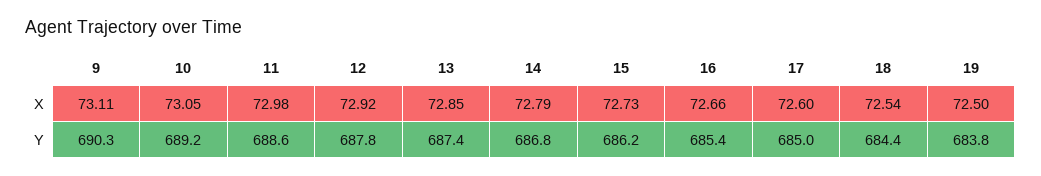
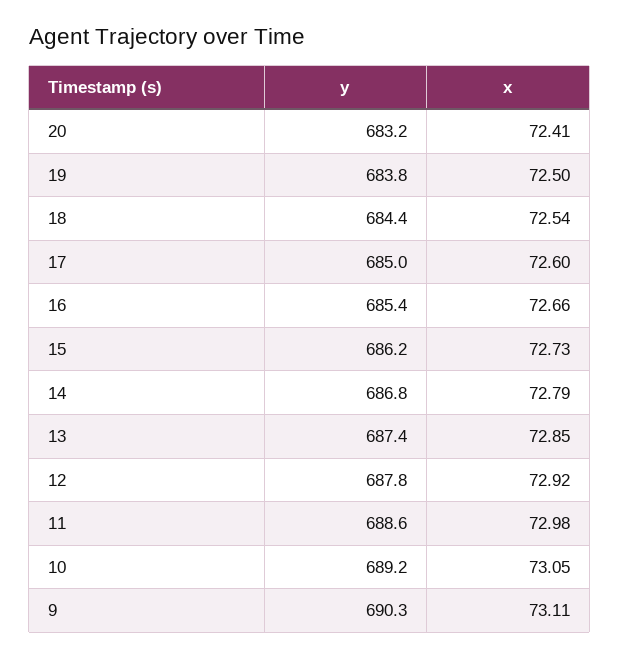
20, Y: none -> 683.2
20, X: none -> 72.41

